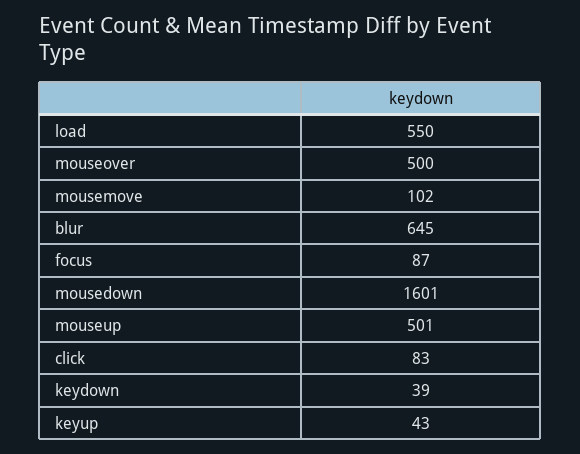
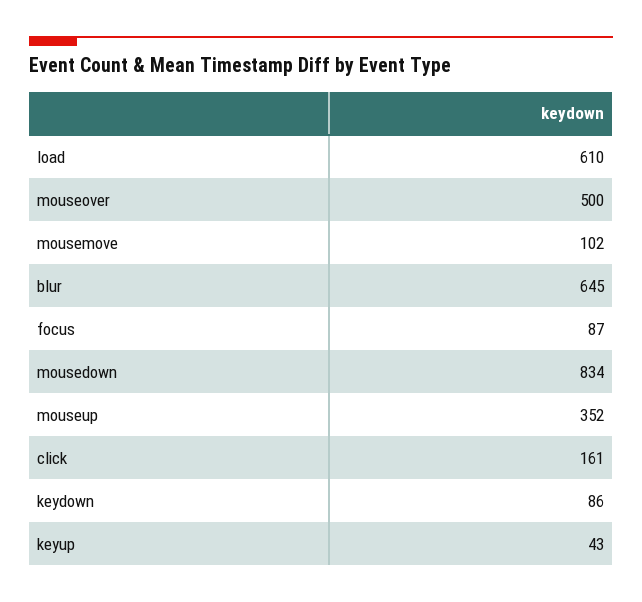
load: 550 -> 610
mousedown: 1601 -> 834
mouseup: 501 -> 352
click: 83 -> 161
keydown: 39 -> 86

